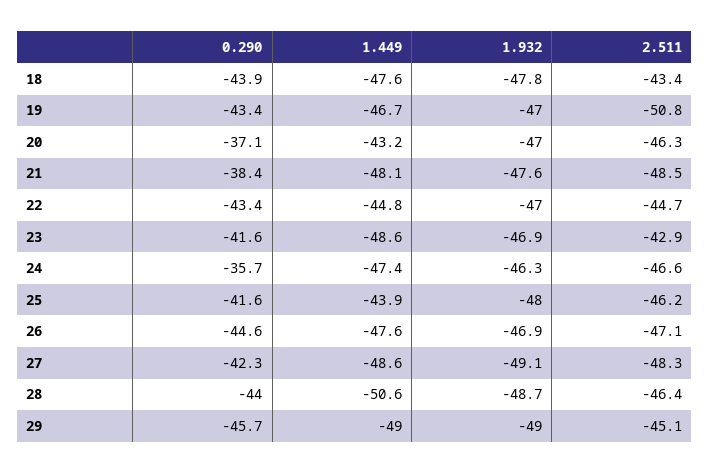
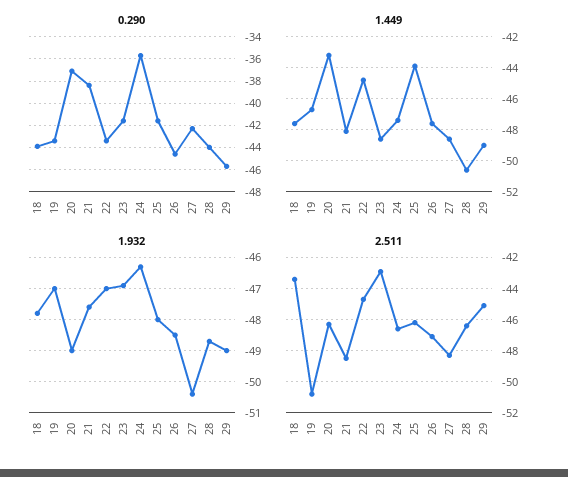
1.932, 20: -47 -> -49
1.932, 26: -46.9 -> -48.5
1.932, 27: -49.1 -> -50.5

